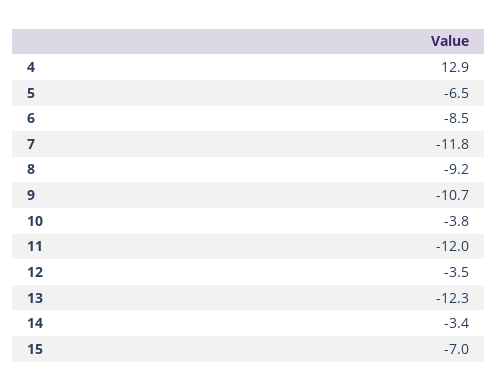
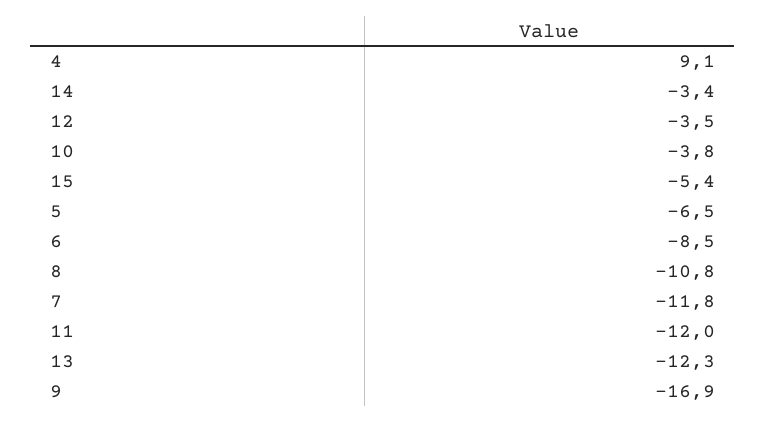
4: 12.9 -> 9.1
8: -9.2 -> -10.8
9: -10.7 -> -16.9
15: -7 -> -5.4

